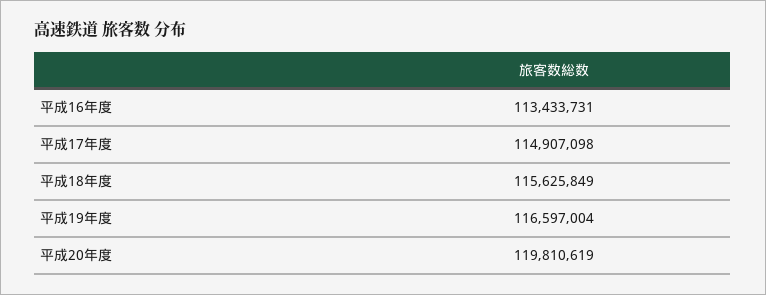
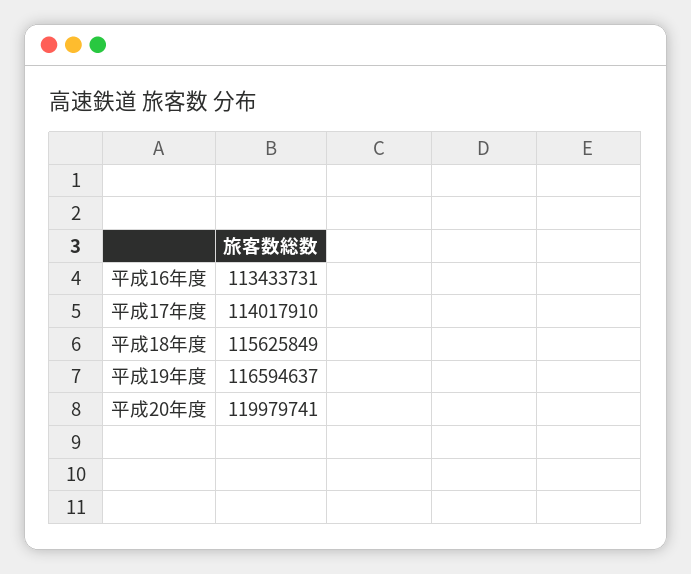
平成17年度: 114907098 -> 114017910
平成19年度: 116597004 -> 116594637
平成20年度: 119810619 -> 119979741

